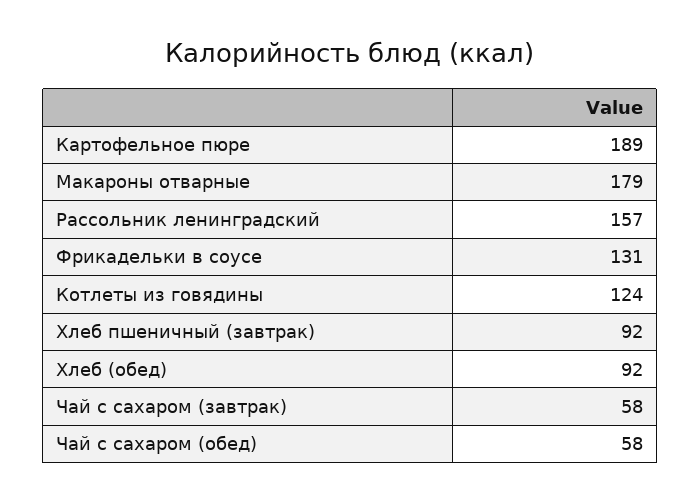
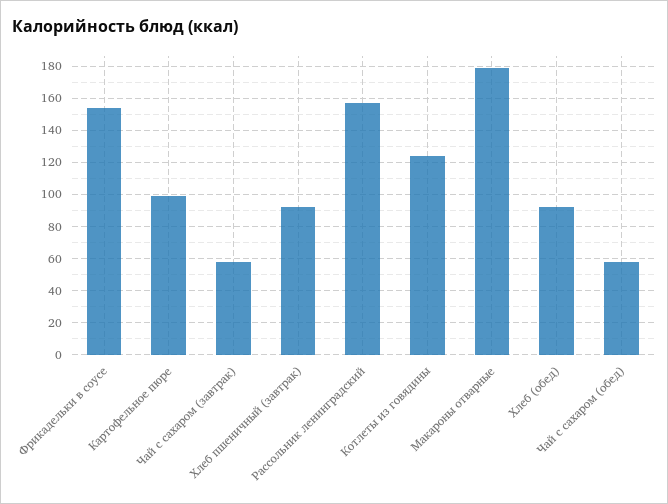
Картофельное пюре: 189 -> 100
Фрикадельки в соусе: 131 -> 155

